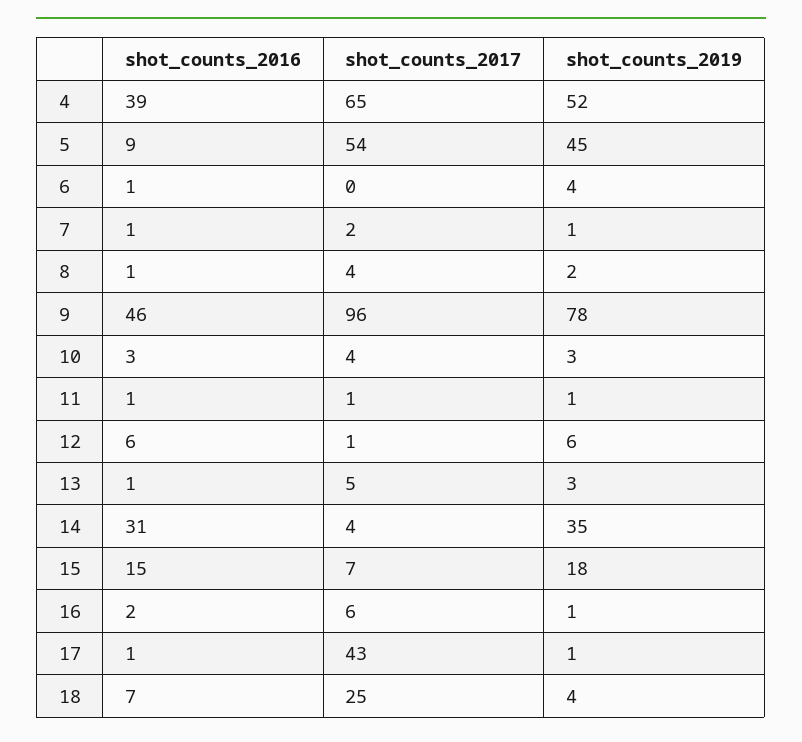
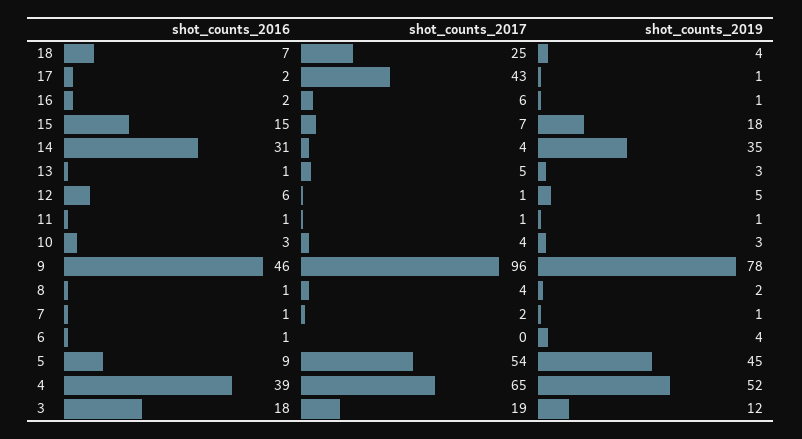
shot_counts_2019, 12: 6 -> 5
shot_counts_2016, 17: 1 -> 2
shot_counts_2016, 3: none -> 18
shot_counts_2017, 3: none -> 19
shot_counts_2019, 3: none -> 12

